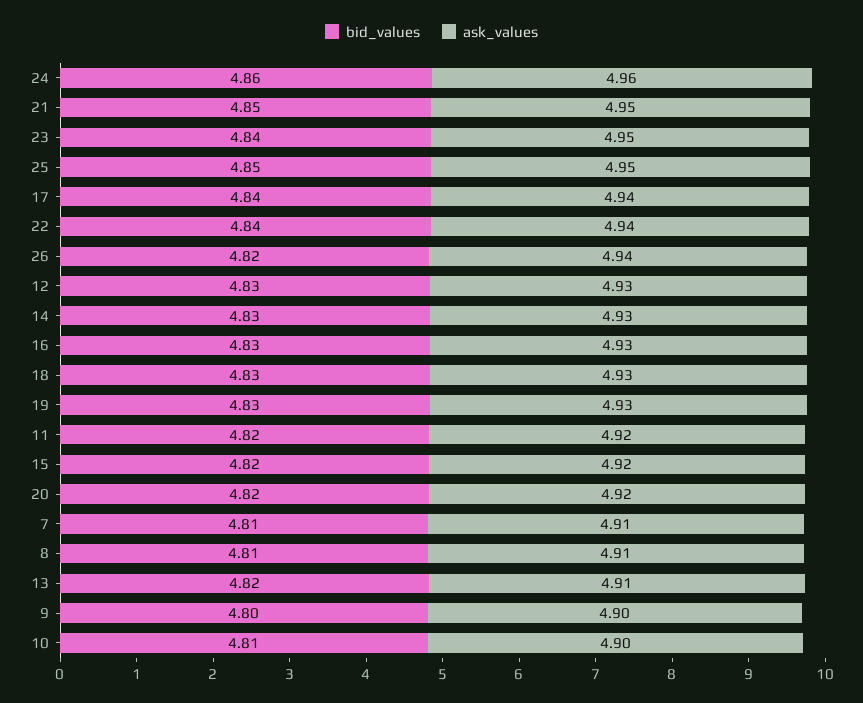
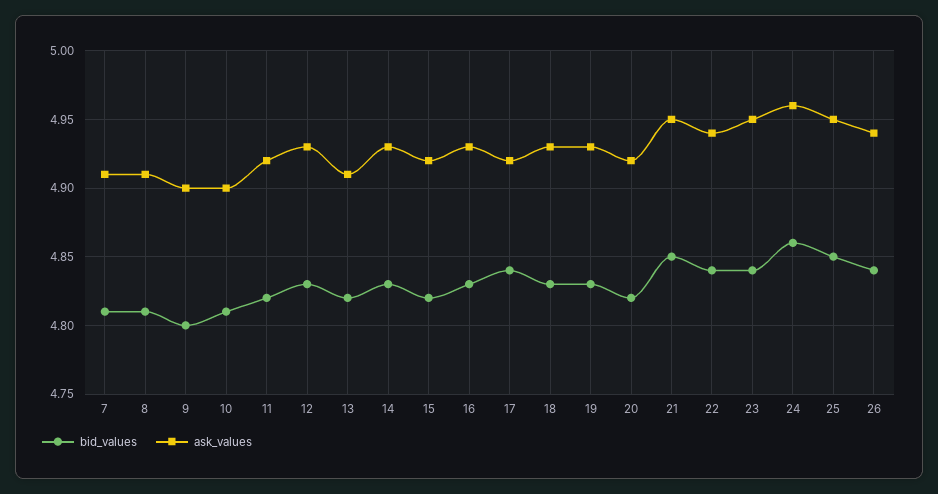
ask_values, 17: 4.94 -> 4.92
bid_values, 26: 4.82 -> 4.84

